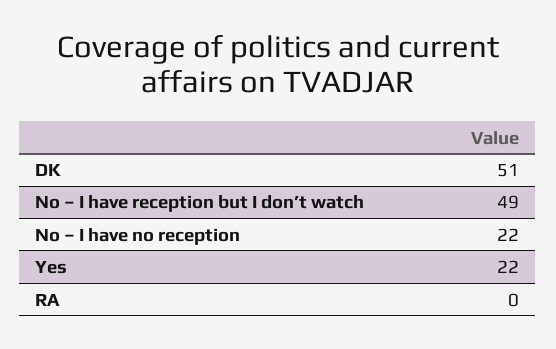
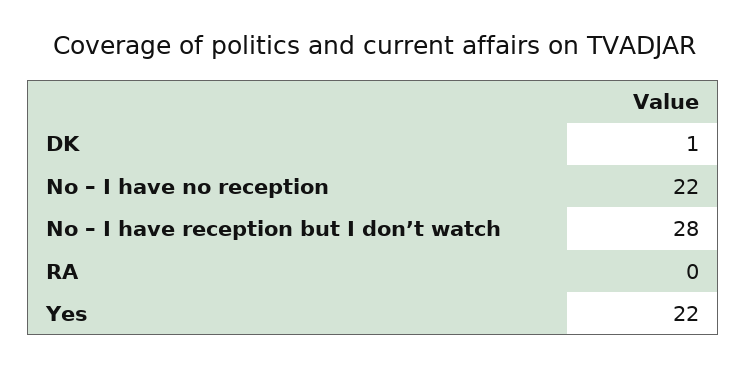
DK: 51 -> 1
No – I have reception but I don’t watch: 49 -> 28

